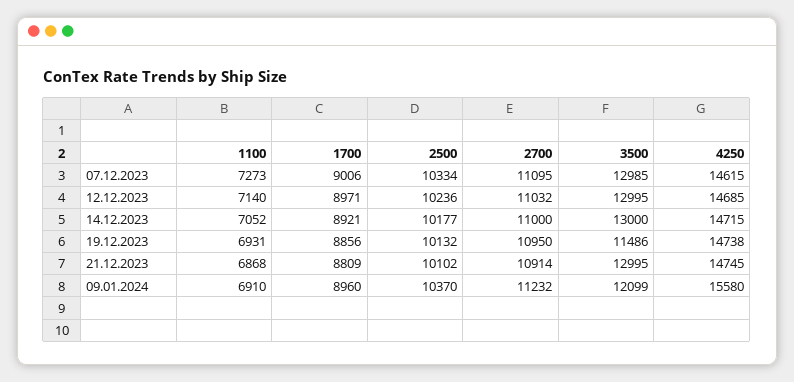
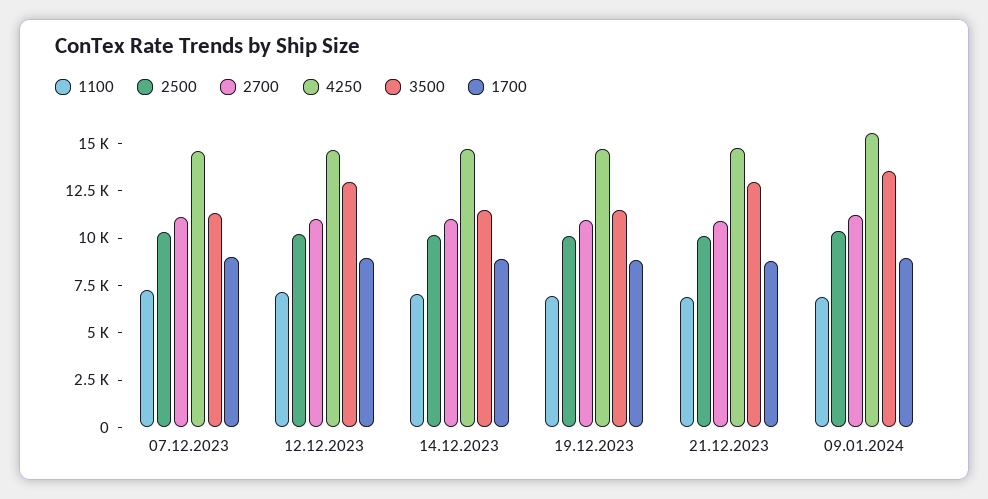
3500, 07.12.2023: 12985 -> 11500
3500, 14.12.2023: 13000 -> 11500
3500, 09.01.2024: 12099 -> 13500

